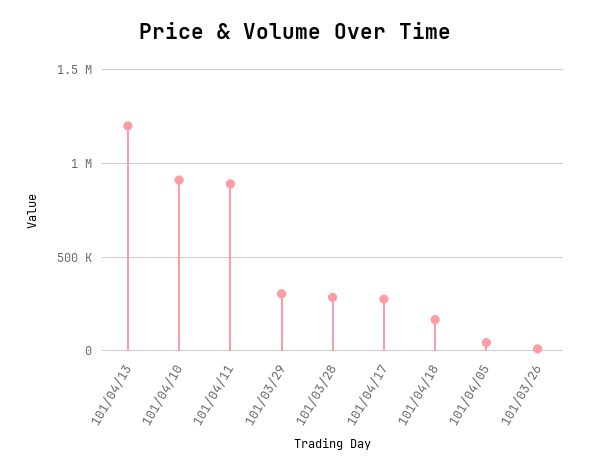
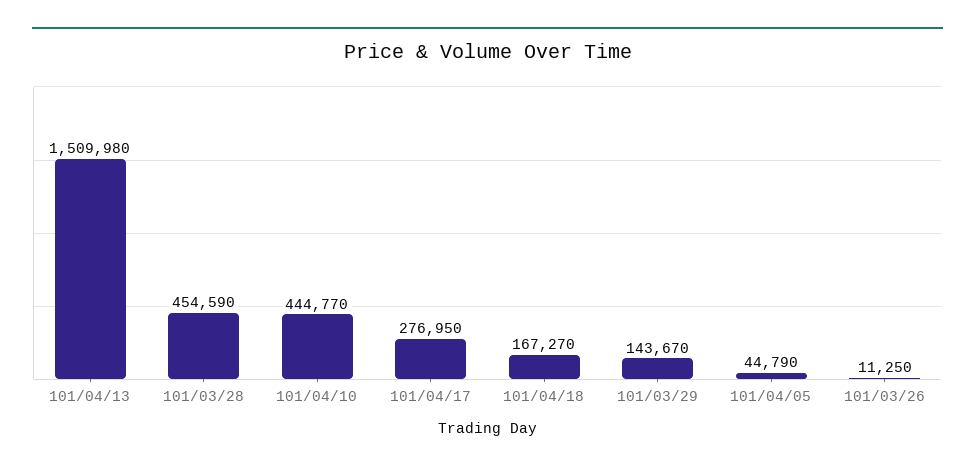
101/04/13: 1200000 -> 1509980
101/04/10: 900000 -> 444770
101/04/11: 900000 -> none
101/03/29: 300000 -> 143670
101/03/28: 300000 -> 454590

